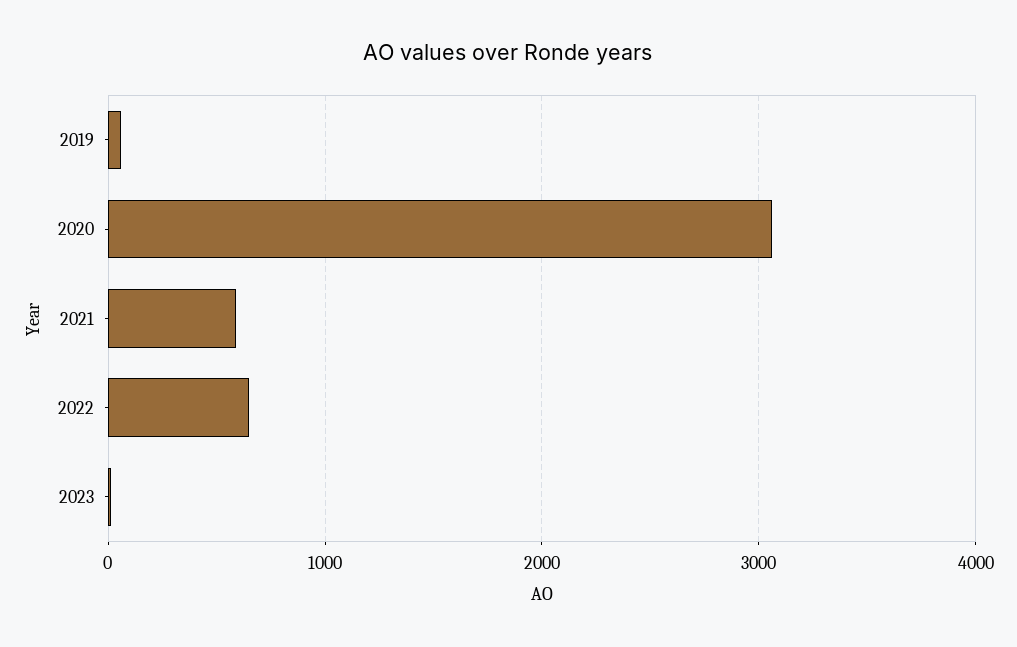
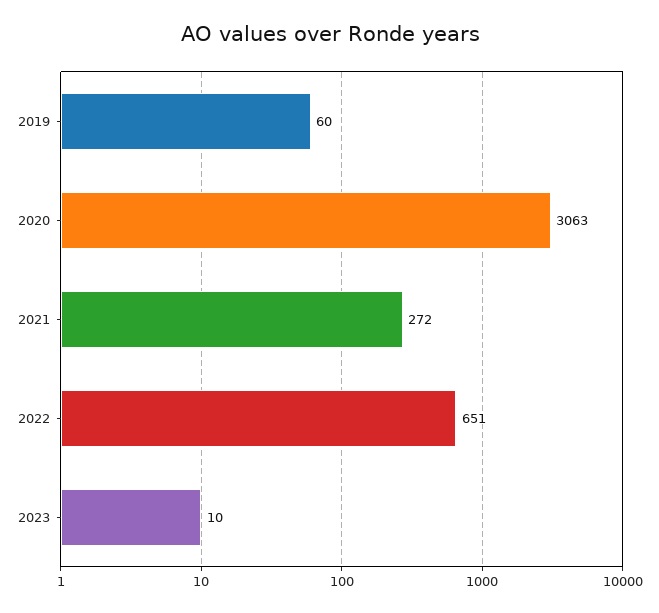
2021: 600 -> 272

